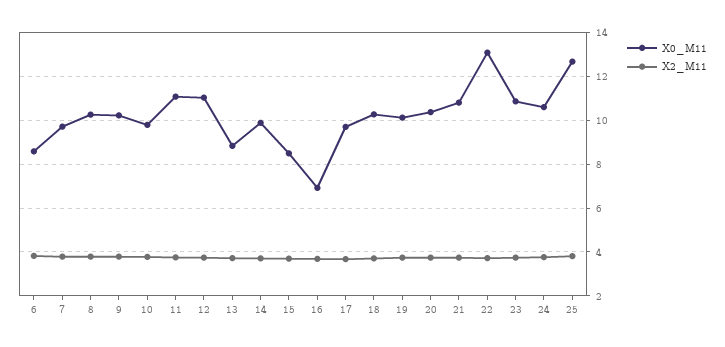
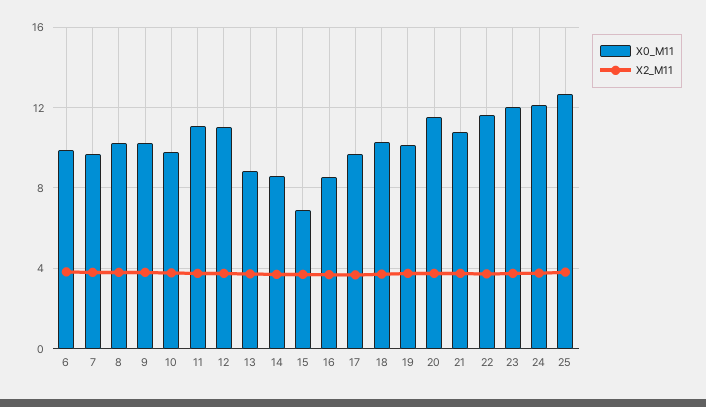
X0_M11, 6: 8.5 -> 10
X0_M11, 14: 10 -> 8.5
X0_M11, 15: 8.5 -> 7
X0_M11, 16: 7 -> 8.5
X0_M11, 20: 10.5 -> 11.5
X0_M11, 22: 13 -> 11.5
X0_M11, 23: 11 -> 12
X0_M11, 24: 10.5 -> 12

